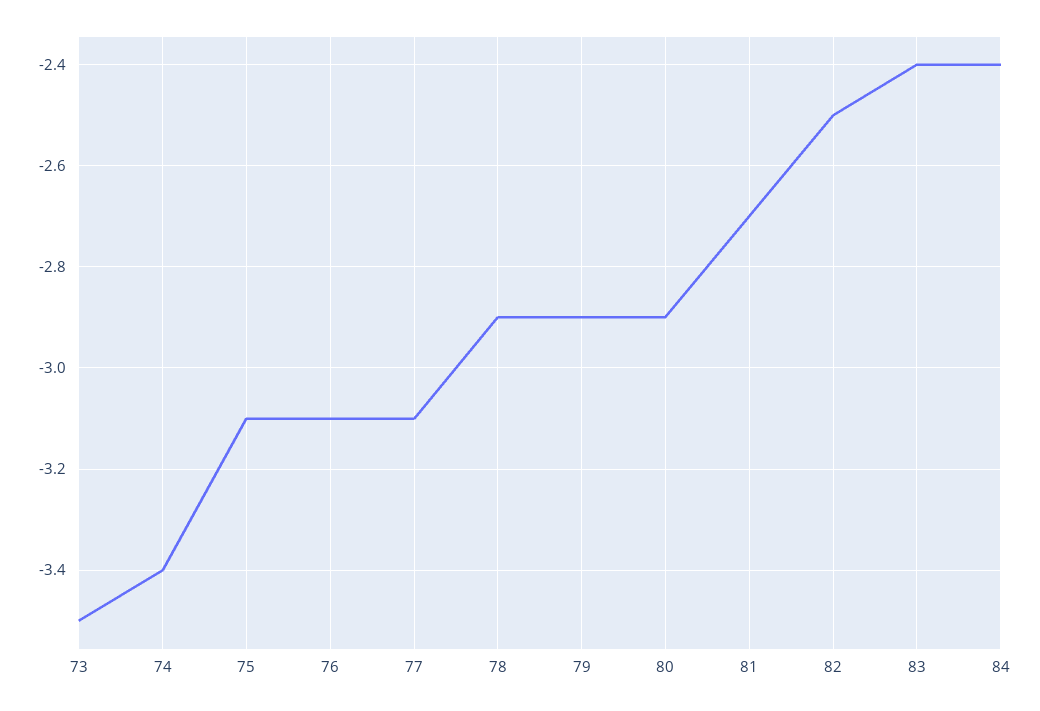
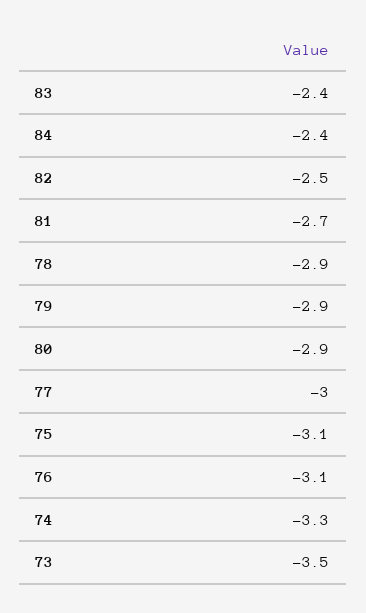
74: -3.4 -> -3.3
77: -3.1 -> -3

